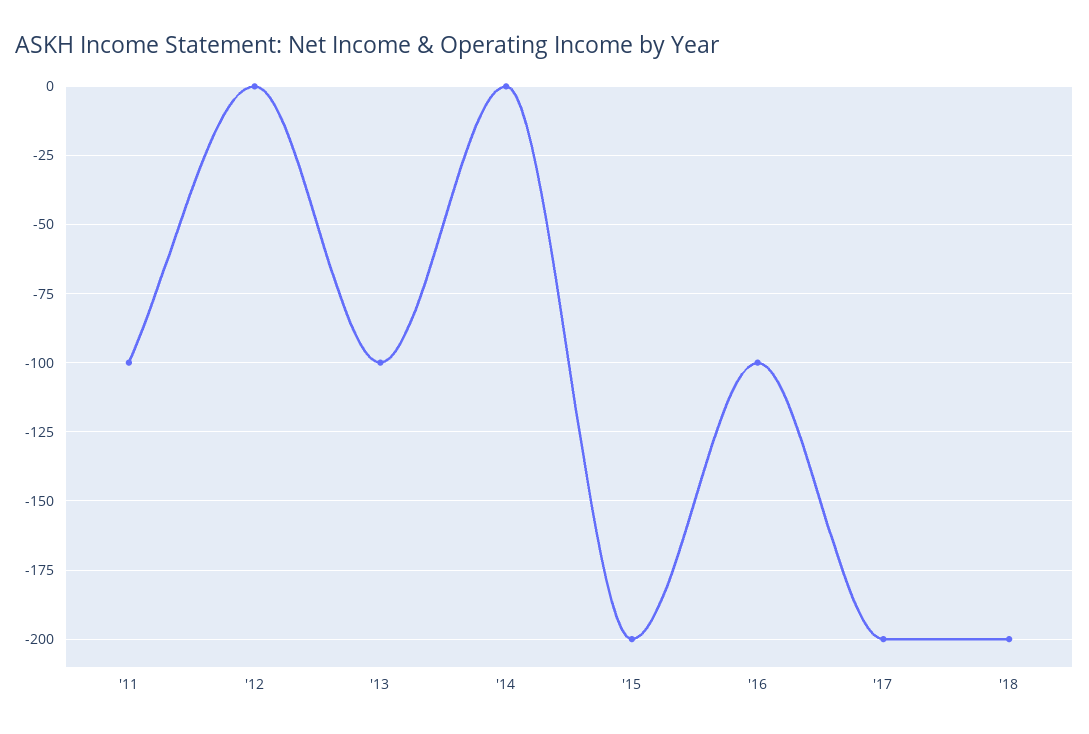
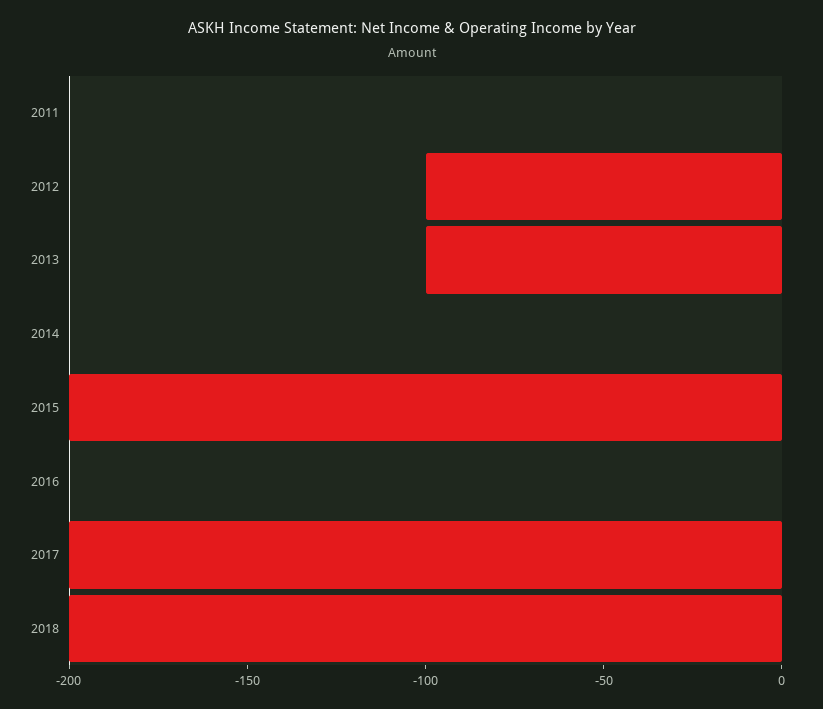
'11: -100 -> 0
'12: 0 -> -100
'16: -100 -> 0

